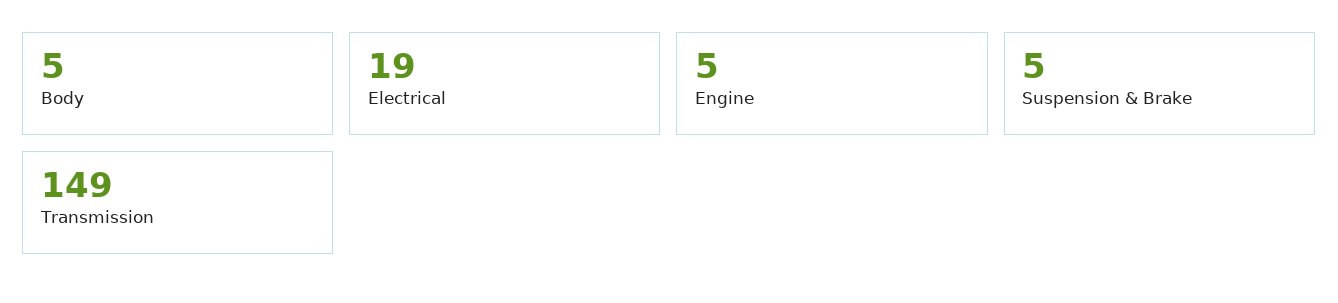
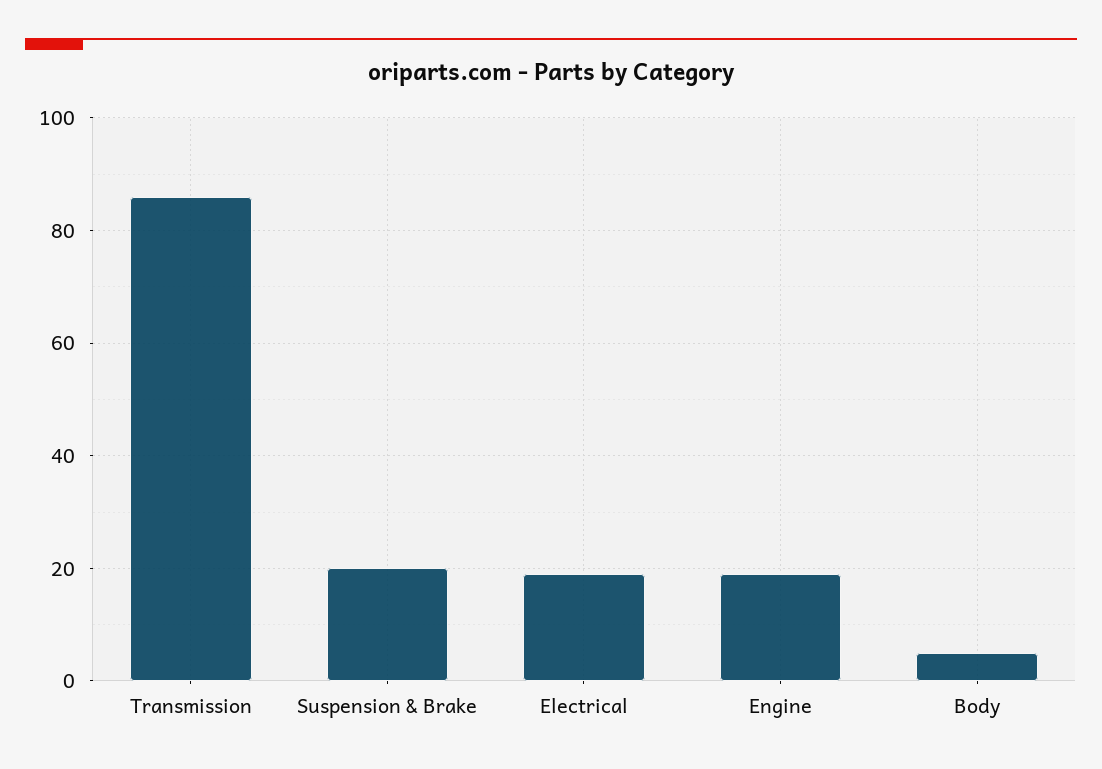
Engine: 5 -> 20
Suspension & Brake: 5 -> 20
Transmission: 149 -> 85

